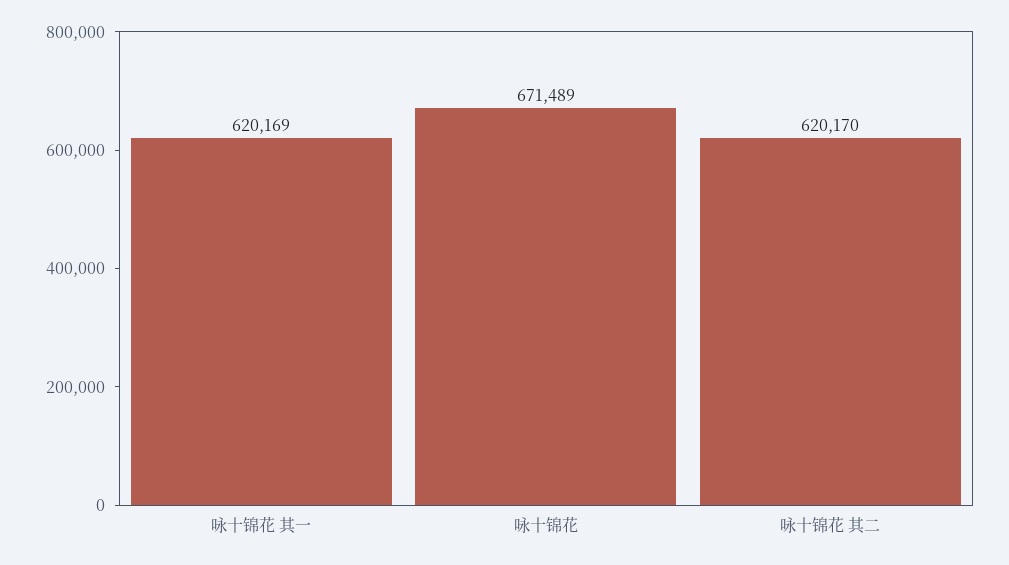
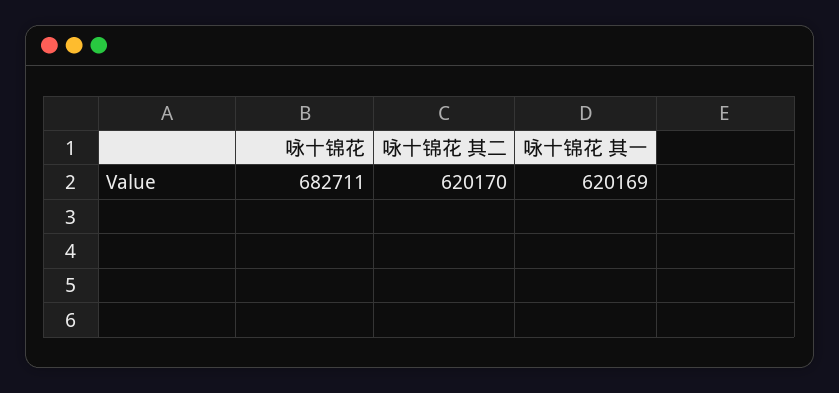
咏十锦花: 671489 -> 682711

